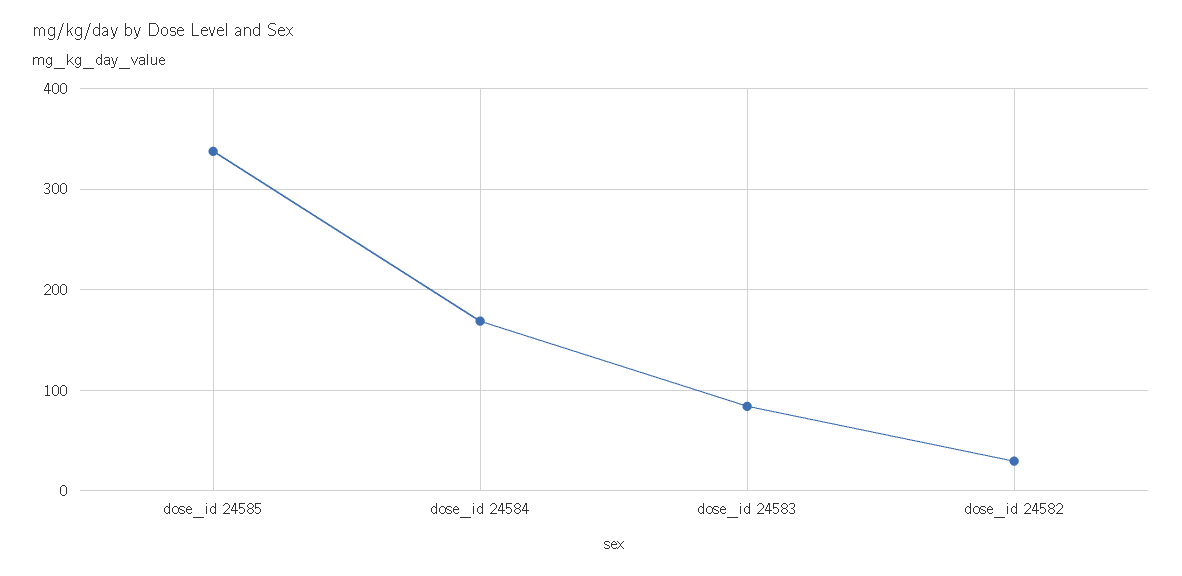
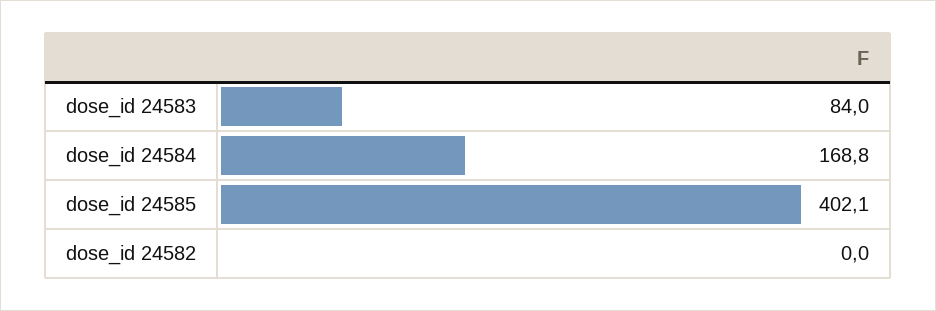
dose_id 24585: 340 -> 402.1
dose_id 24582: 30 -> 0

